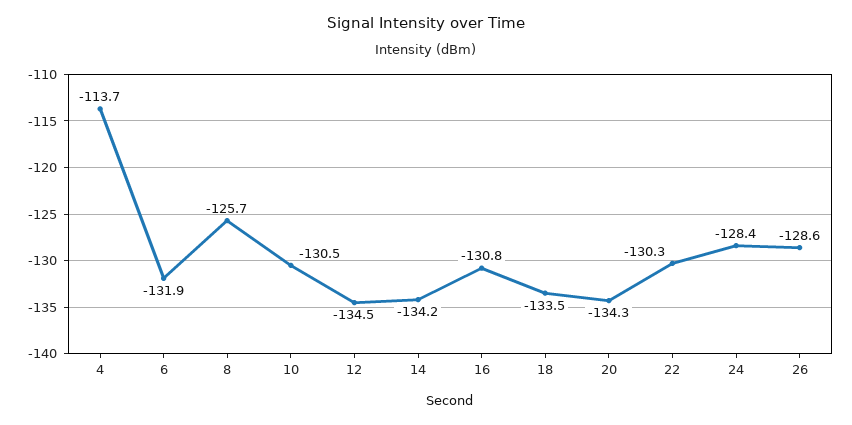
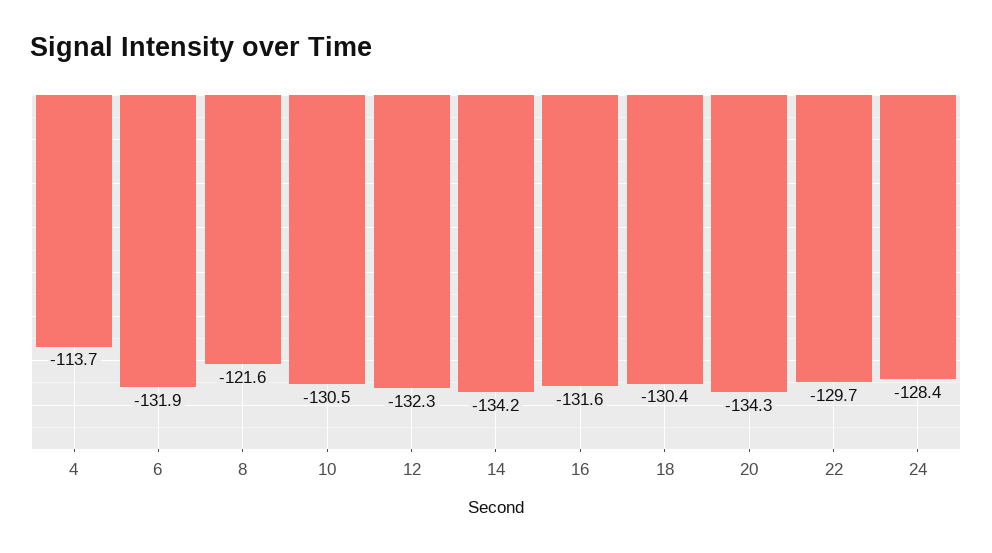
8: -125.7 -> -121.6
12: -134.5 -> -132.3
16: -130.8 -> -131.6
18: -133.5 -> -130.4
22: -130.3 -> -129.7
26: -128.6 -> none

